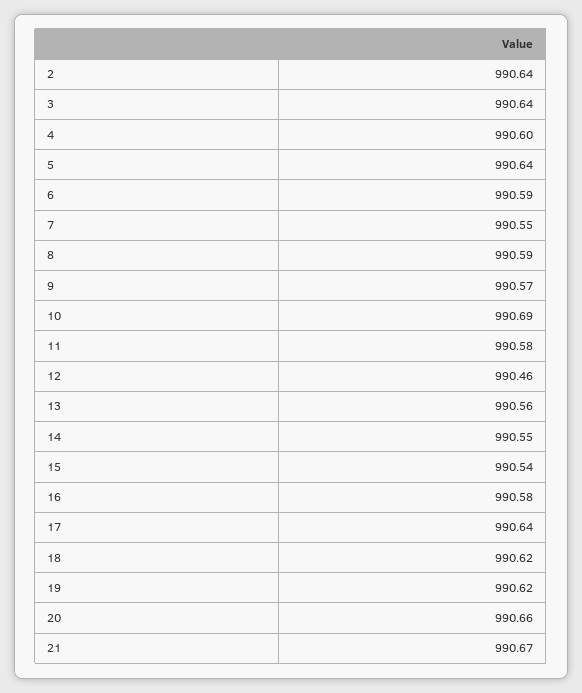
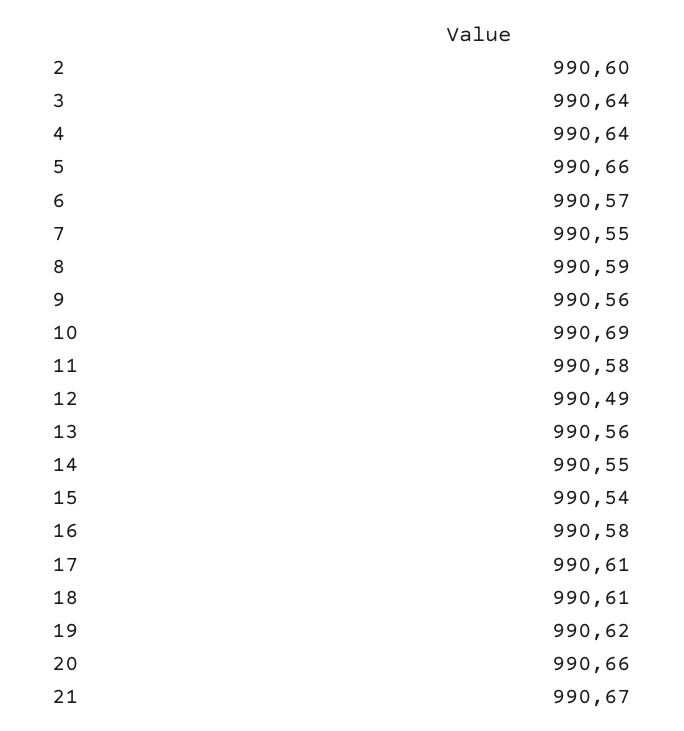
2: 990.64 -> 990.6
4: 990.6 -> 990.64
5: 990.64 -> 990.66
6: 990.59 -> 990.57
9: 990.57 -> 990.56
12: 990.46 -> 990.49
17: 990.64 -> 990.61
18: 990.62 -> 990.61

